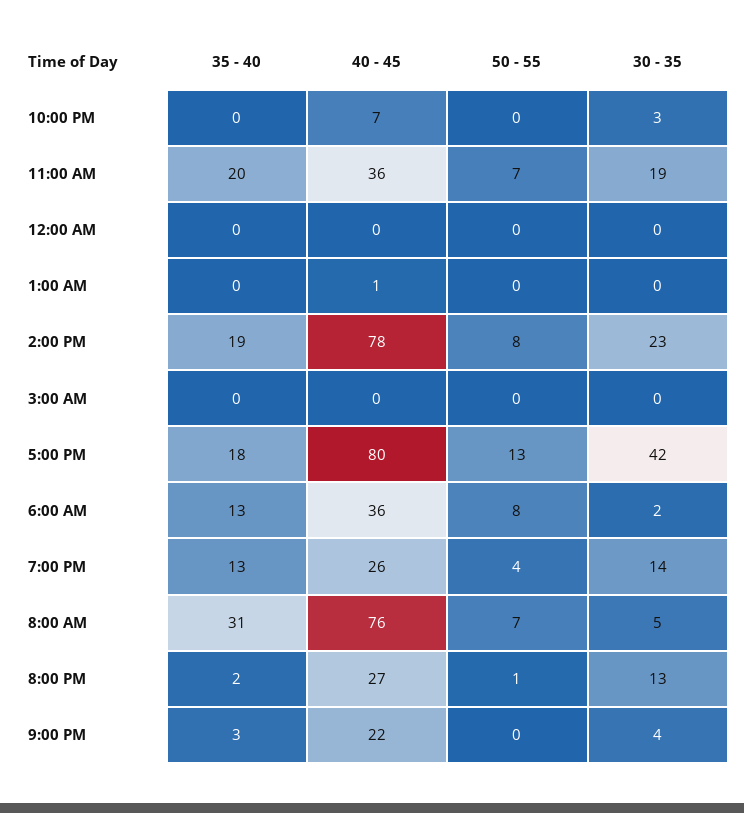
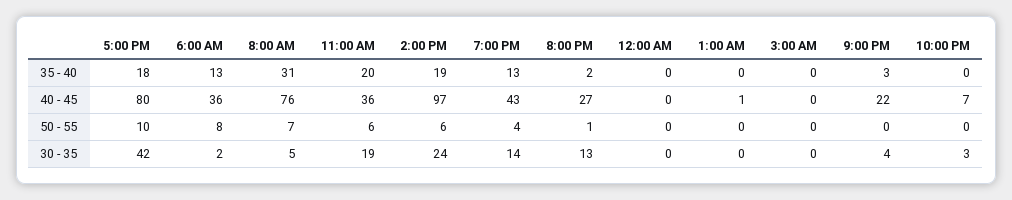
50 - 55, 11:00 AM: 7 -> 6
40 - 45, 2:00 PM: 78 -> 97
50 - 55, 2:00 PM: 8 -> 6
30 - 35, 2:00 PM: 23 -> 24
50 - 55, 5:00 PM: 13 -> 10
40 - 45, 7:00 PM: 26 -> 43

